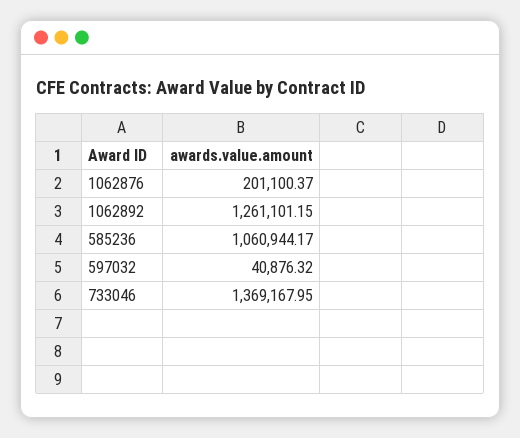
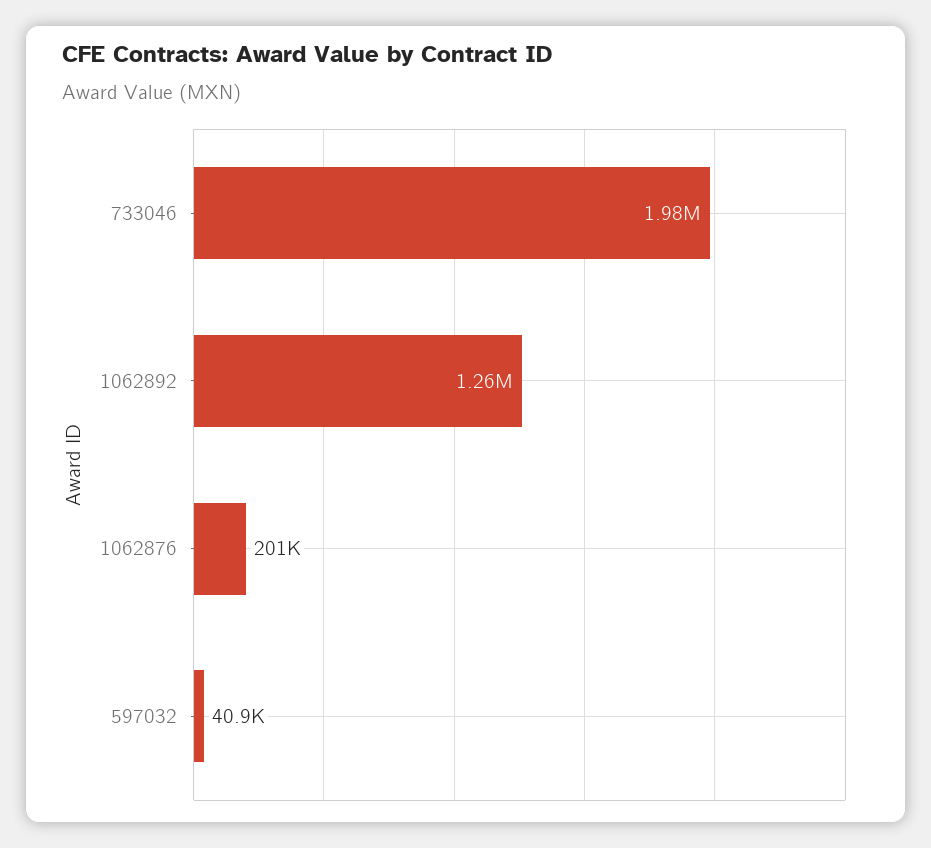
585236: 1060944.17 -> none
733046: 1369167.95 -> 1980000

